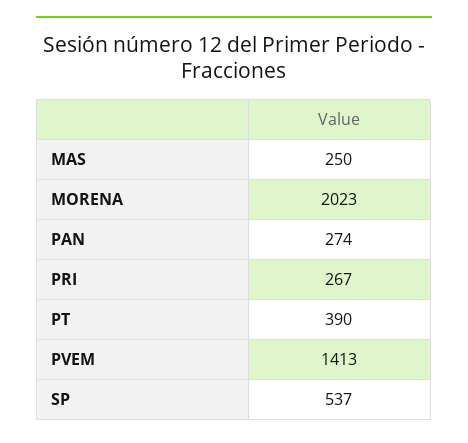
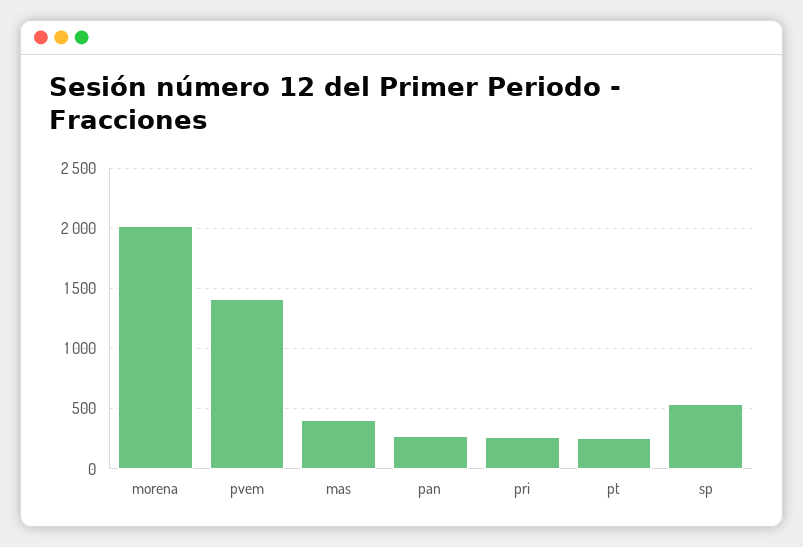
MAS: 250 -> 400
PT: 390 -> 250

